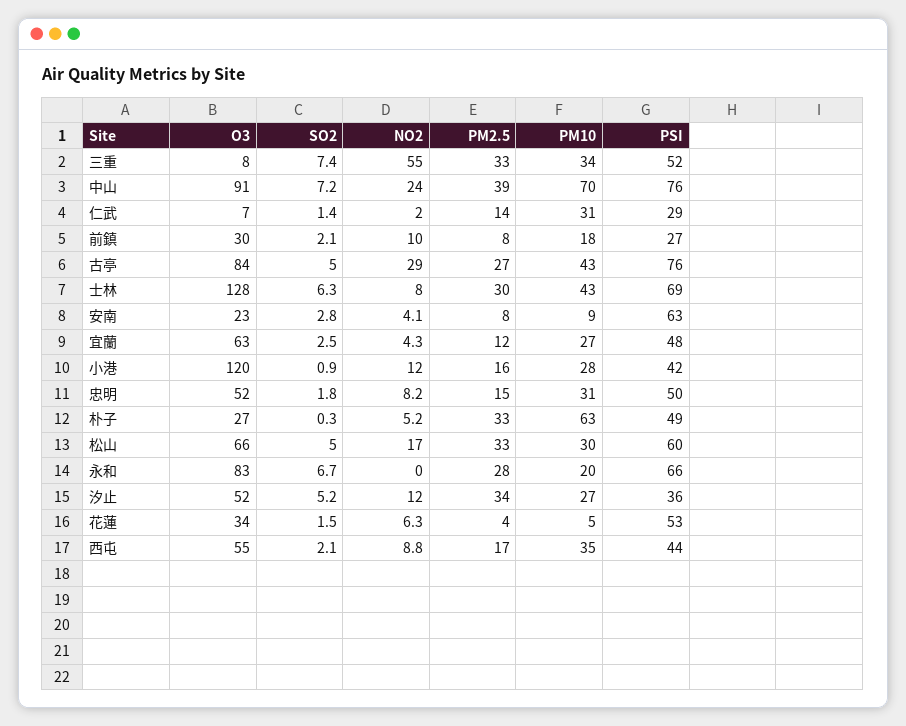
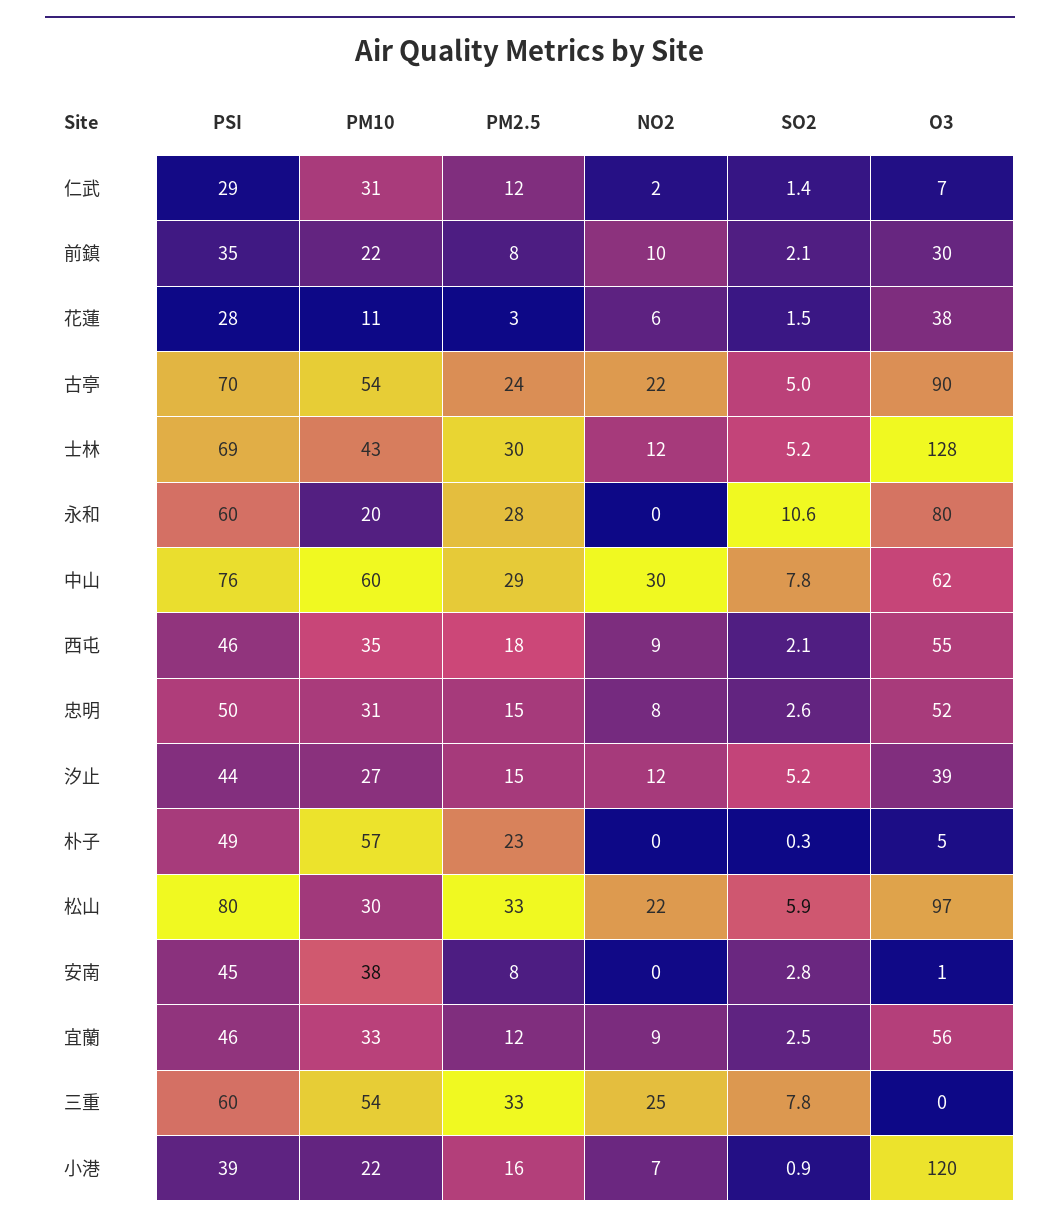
O3, 三重: 8 -> 0
SO2, 三重: 7.4 -> 7.8
NO2, 三重: 55 -> 25
PM10, 三重: 34 -> 54
PSI, 三重: 52 -> 60
O3, 中山: 91 -> 62
SO2, 中山: 7.2 -> 7.8
NO2, 中山: 24 -> 30
PM2.5, 中山: 39 -> 29
PM10, 中山: 70 -> 60
PM2.5, 仁武: 14 -> 12
PM10, 前鎮: 18 -> 22
PSI, 前鎮: 27 -> 35
O3, 古亭: 84 -> 90
NO2, 古亭: 29 -> 22
PM2.5, 古亭: 27 -> 24
PM10, 古亭: 43 -> 54
PSI, 古亭: 76 -> 70
SO2, 士林: 6.3 -> 5.2
NO2, 士林: 8 -> 12
O3, 安南: 23 -> 1
NO2, 安南: 4.1 -> 0
PM10, 安南: 9 -> 38
PSI, 安南: 63 -> 45
O3, 宜蘭: 63 -> 56
NO2, 宜蘭: 4.3 -> 9
PM10, 宜蘭: 27 -> 33
PSI, 宜蘭: 48 -> 46
NO2, 小港: 12 -> 7
PM10, 小港: 28 -> 22
PSI, 小港: 42 -> 39
SO2, 忠明: 1.8 -> 2.6
O3, 朴子: 27 -> 5
NO2, 朴子: 5.2 -> 0
PM2.5, 朴子: 33 -> 23
PM10, 朴子: 63 -> 57
O3, 松山: 66 -> 97
SO2, 松山: 5 -> 5.9
NO2, 松山: 17 -> 22
PSI, 松山: 60 -> 80
O3, 永和: 83 -> 80
SO2, 永和: 6.7 -> 10.6
PSI, 永和: 66 -> 60
O3, 汐止: 52 -> 39
PM2.5, 汐止: 34 -> 15
PSI, 汐止: 36 -> 44
O3, 花蓮: 34 -> 38
PM2.5, 花蓮: 4 -> 3
PM10, 花蓮: 5 -> 11
PSI, 花蓮: 53 -> 28
PM2.5, 西屯: 17 -> 18
PSI, 西屯: 44 -> 46

